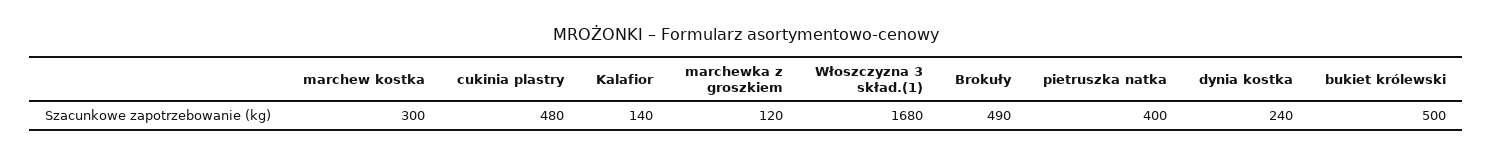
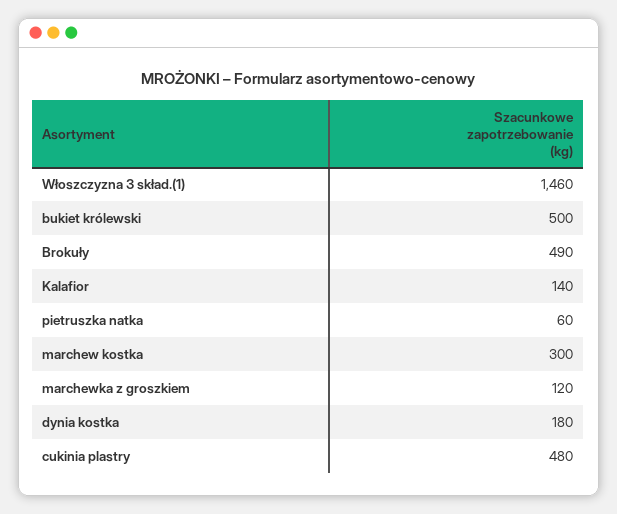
Włoszczyzna 3 skład.(1): 1680 -> 1460
pietruszka natka: 400 -> 60
dynia kostka: 240 -> 180

